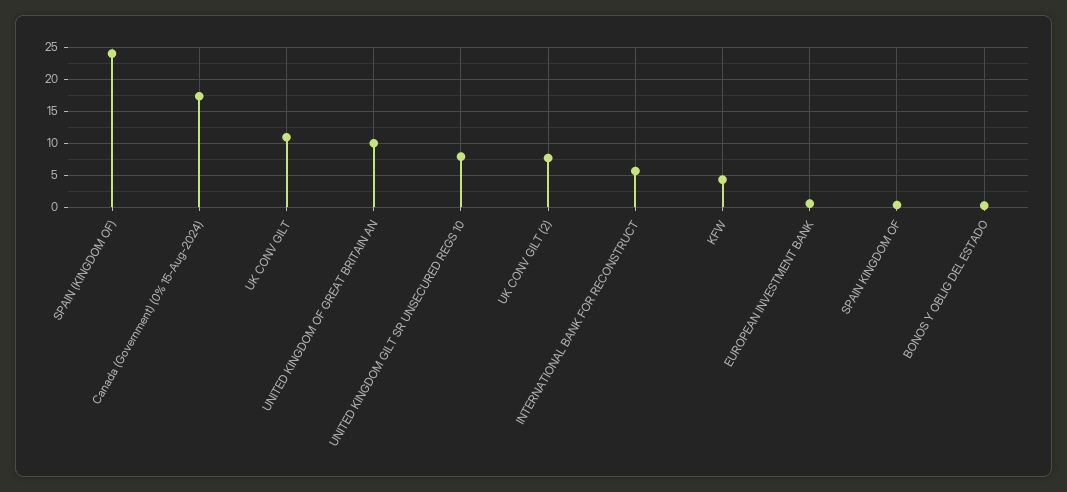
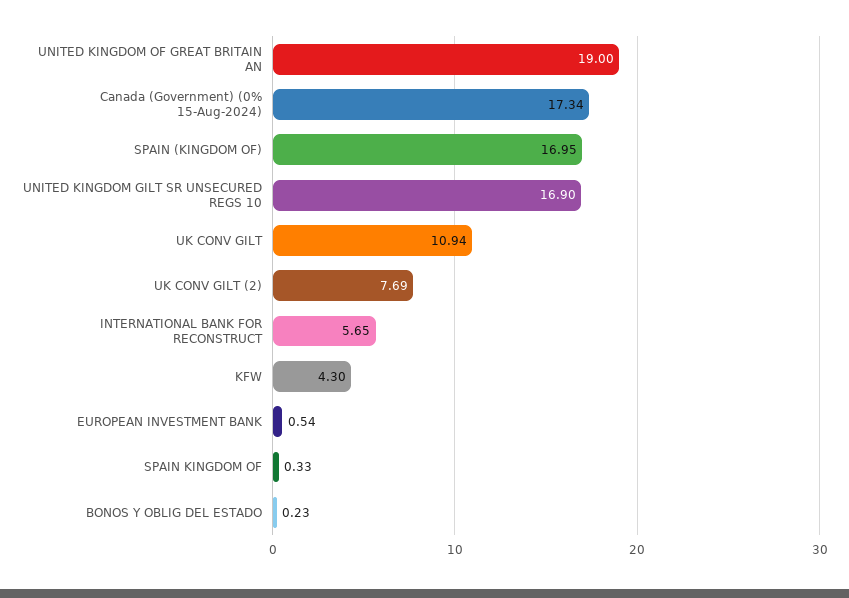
SPAIN (KINGDOM OF): 24 -> 16.95
UNITED KINGDOM OF GREAT BRITAIN AN: 10 -> 19
UNITED KINGDOM GILT SR UNSECURED REGS 10: 8 -> 16.9

